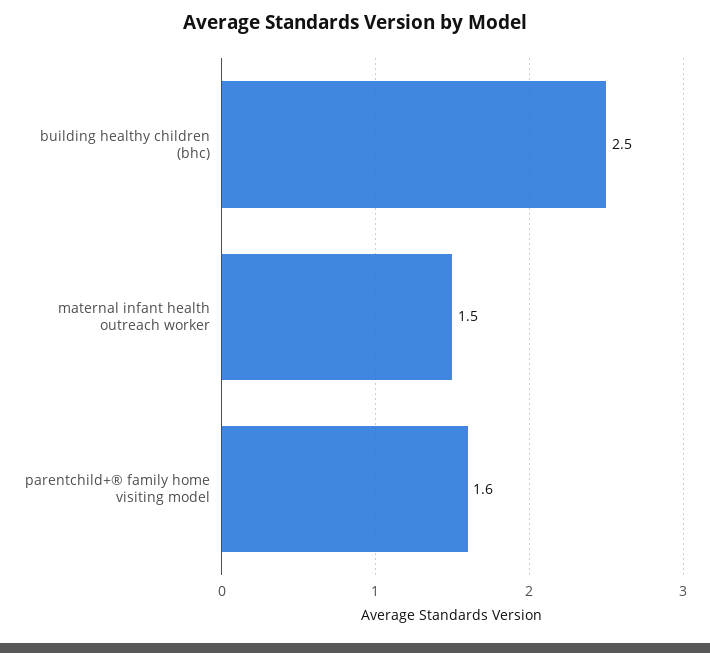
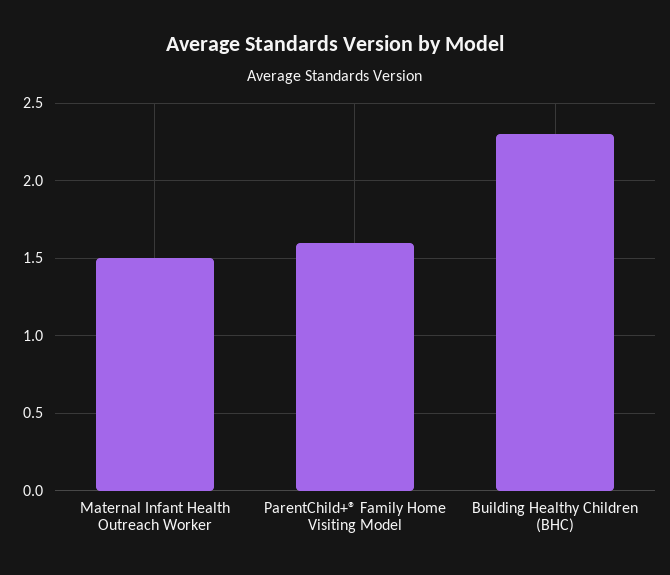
building healthy children (bhc): 2.5 -> 2.3

